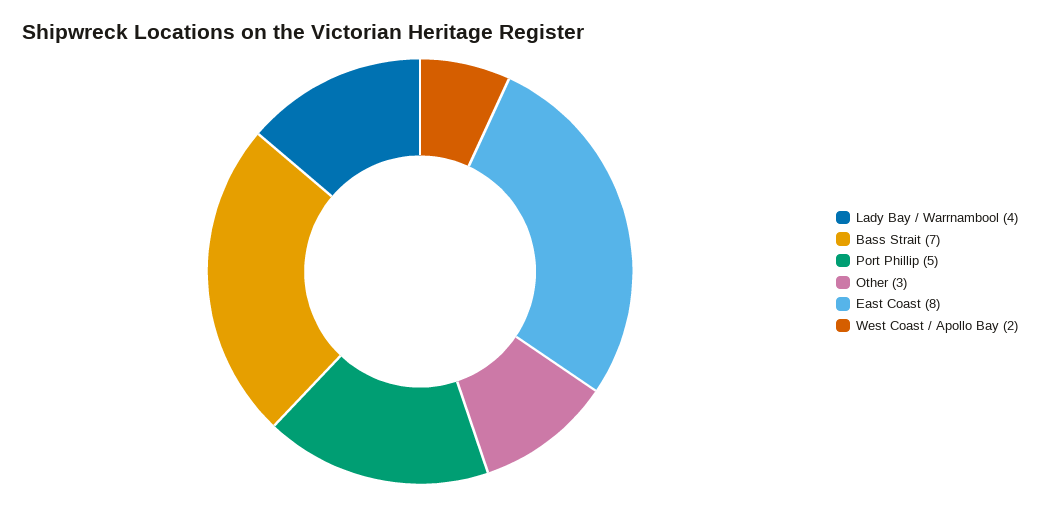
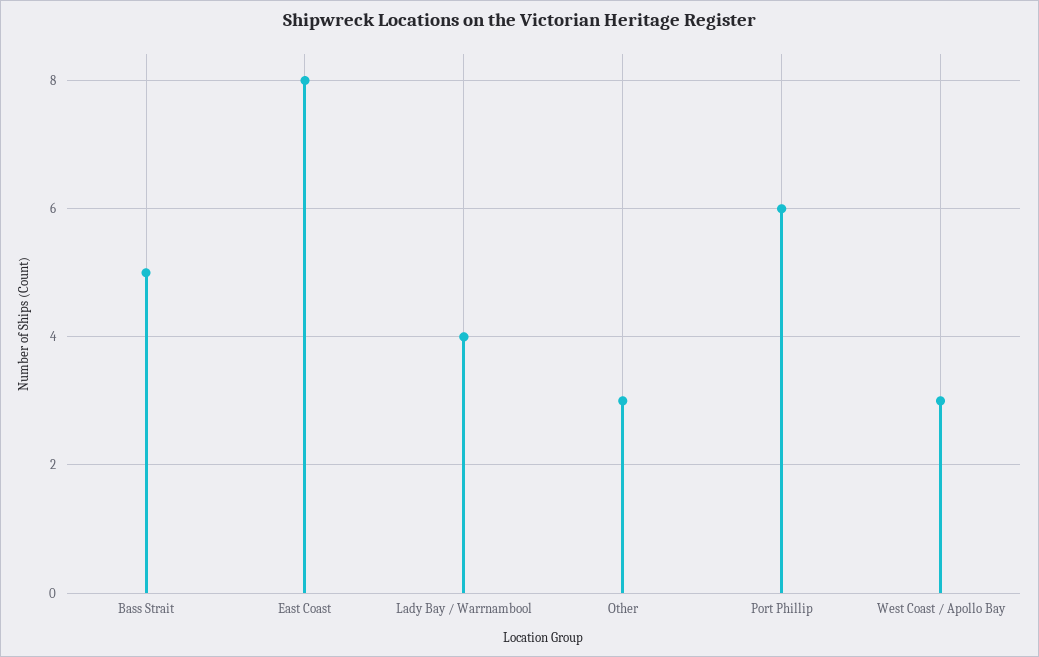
Bass Strait: 7 -> 5
Port Phillip: 5 -> 6
West Coast / Apollo Bay: 2 -> 3

